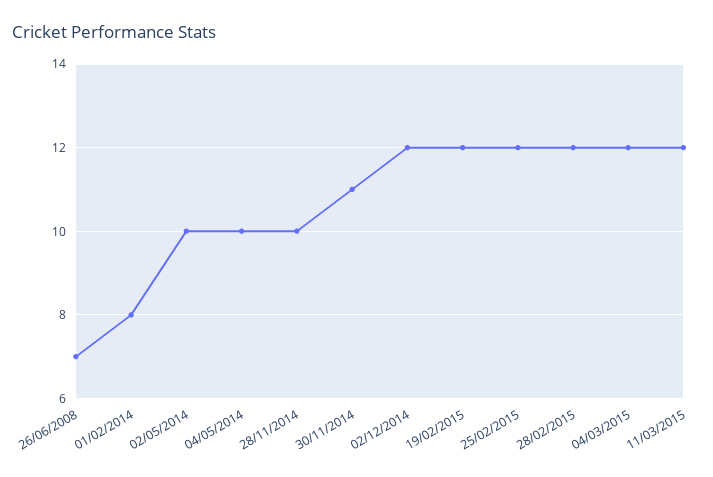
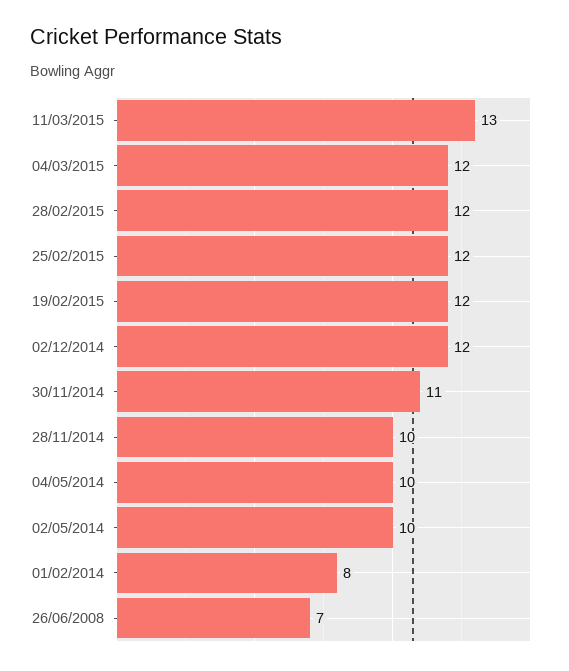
11/03/2015: 12 -> 13

